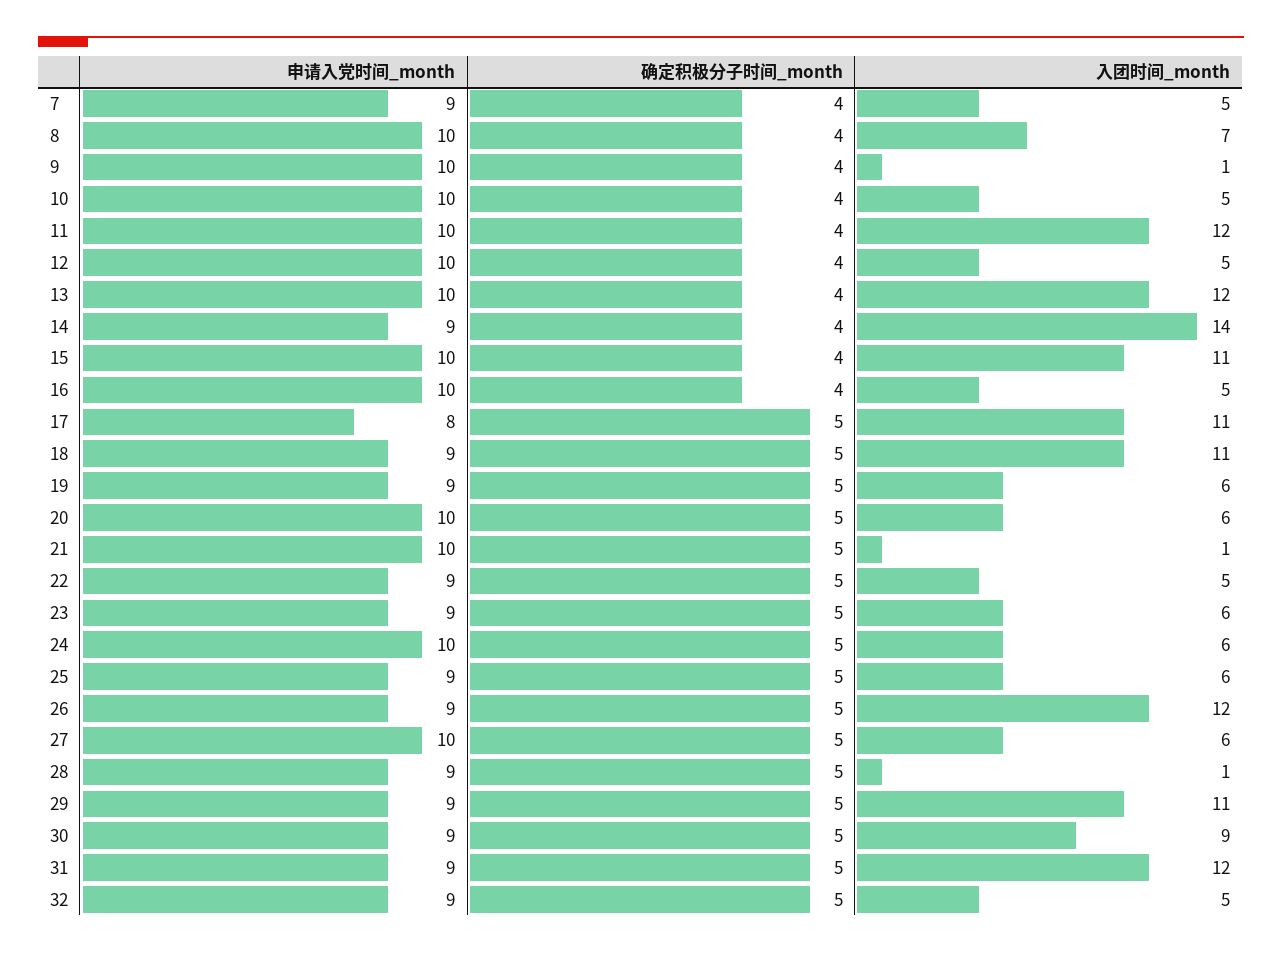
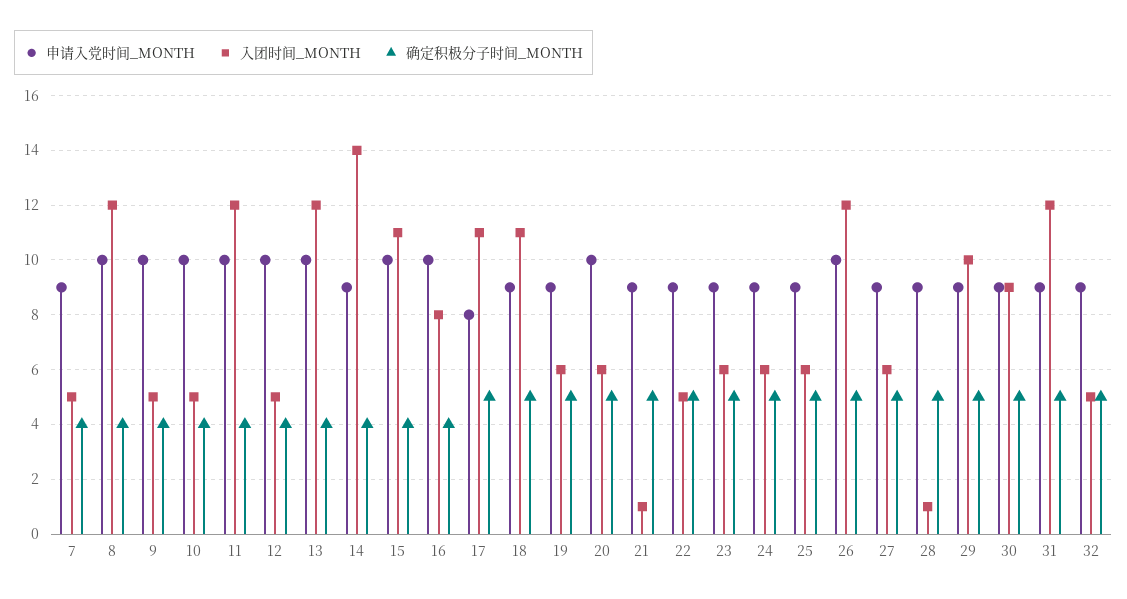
入团时间_month, 8: 7 -> 12
入团时间_month, 9: 1 -> 5
入团时间_month, 16: 5 -> 8
申请入党时间_month, 21: 10 -> 9
申请入党时间_month, 24: 10 -> 9
申请入党时间_month, 26: 9 -> 10
申请入党时间_month, 27: 10 -> 9
入团时间_month, 29: 11 -> 10

